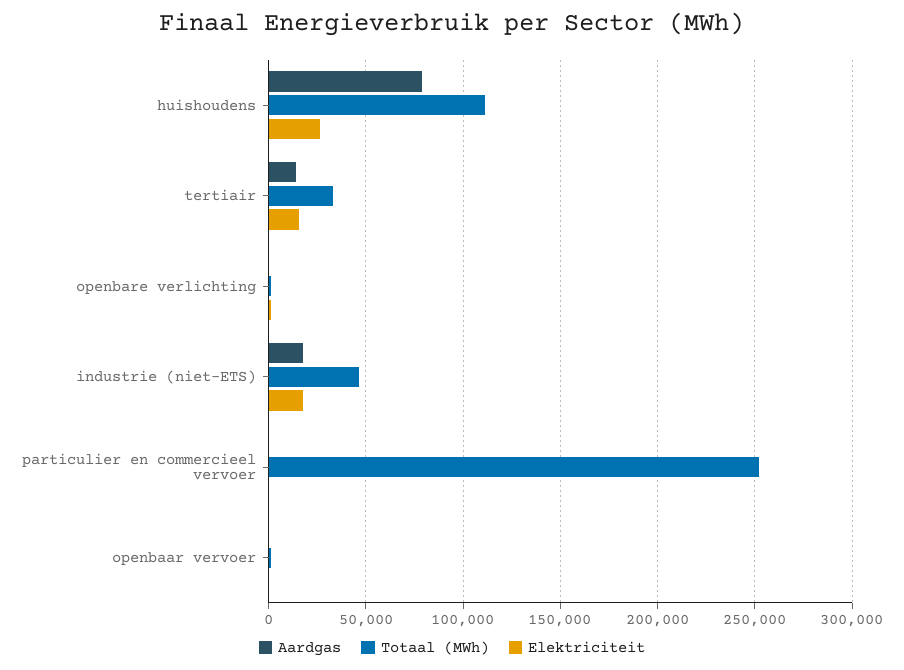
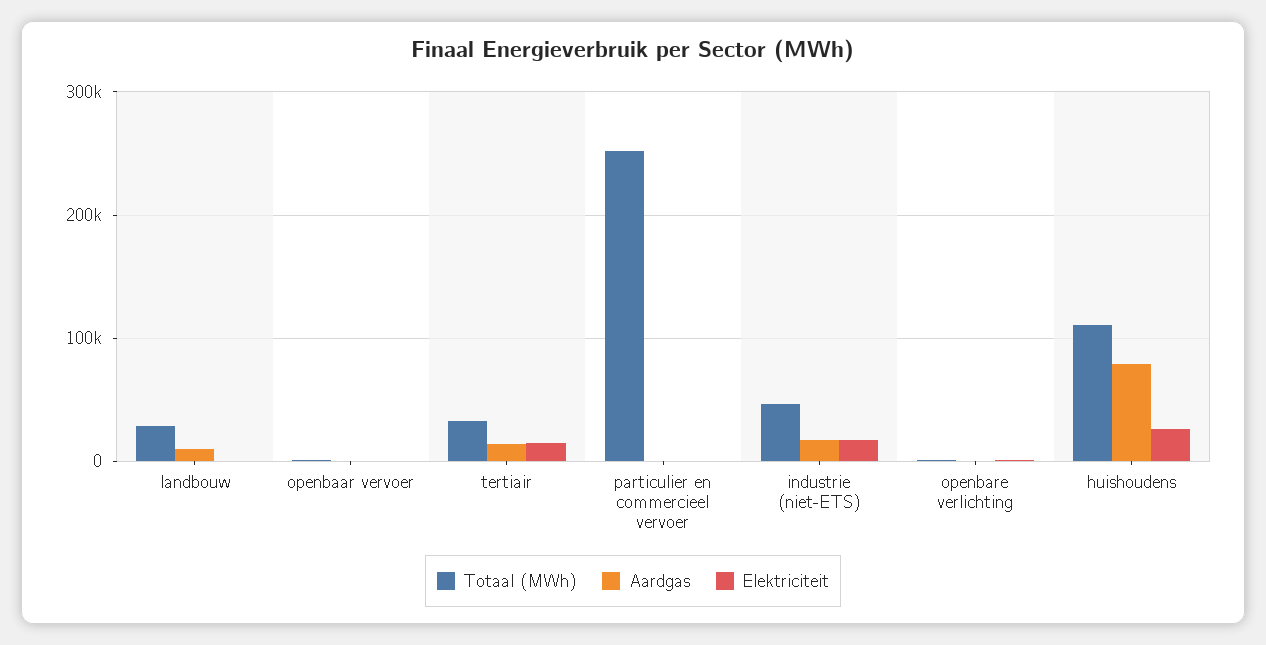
Totaal (MWh), landbouw: none -> 30000
Aardgas, landbouw: none -> 10000
Elektriciteit, landbouw: none -> 0

